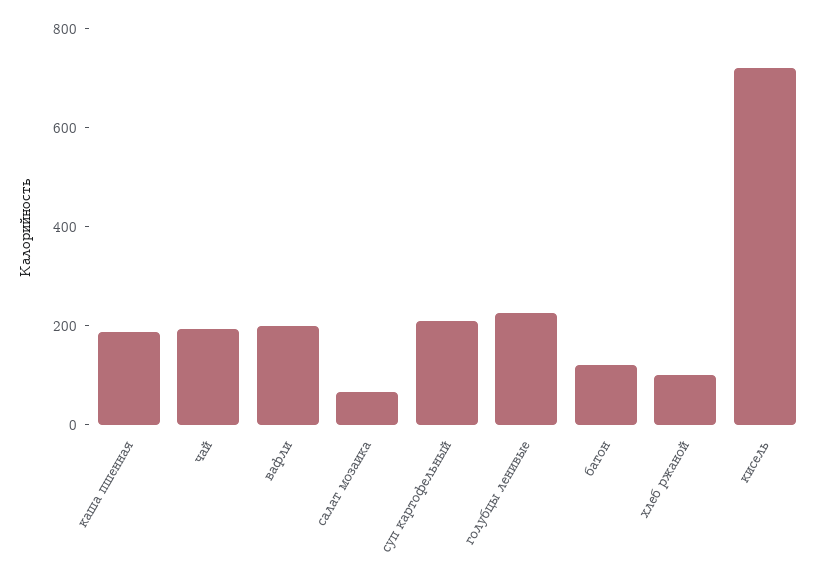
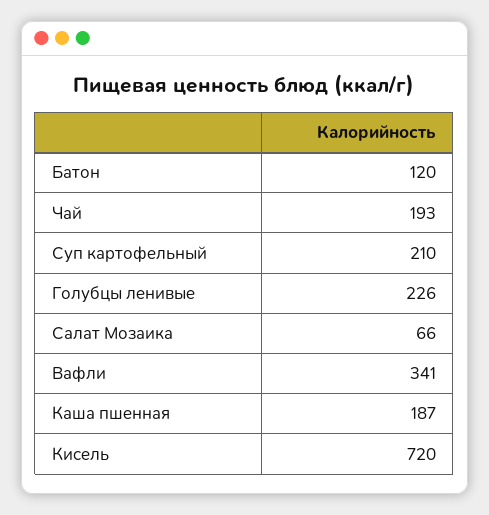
вафли: 200 -> 341
хлеб ржаной: 100 -> none

